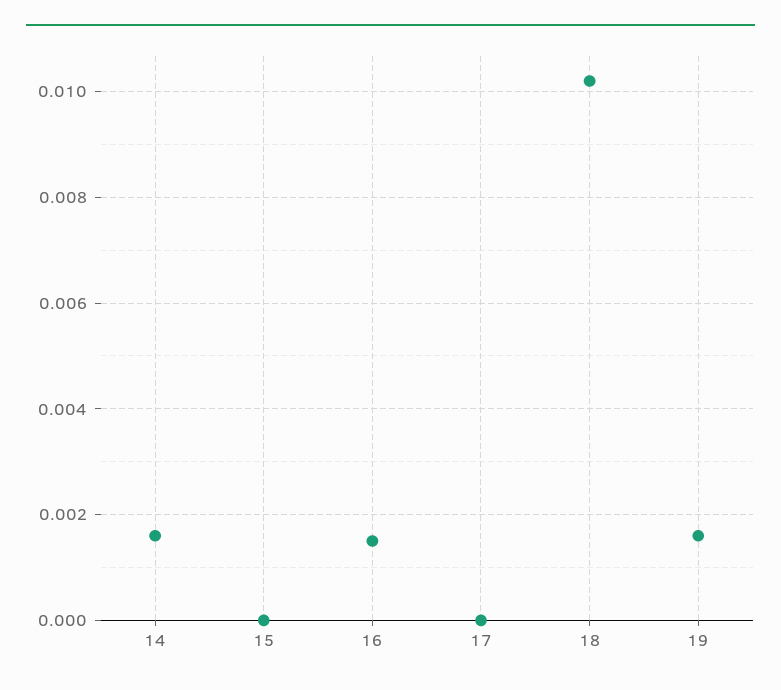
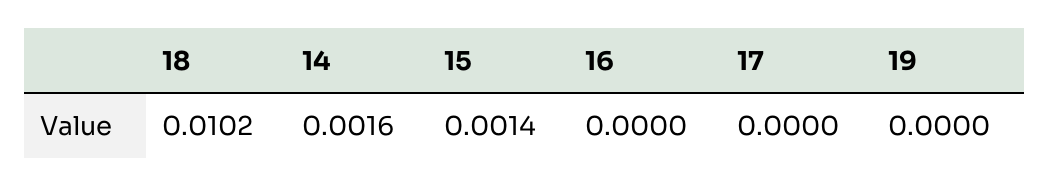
15: 0 -> 0.0014
16: 0.0015 -> 0
19: 0.0015 -> 0

